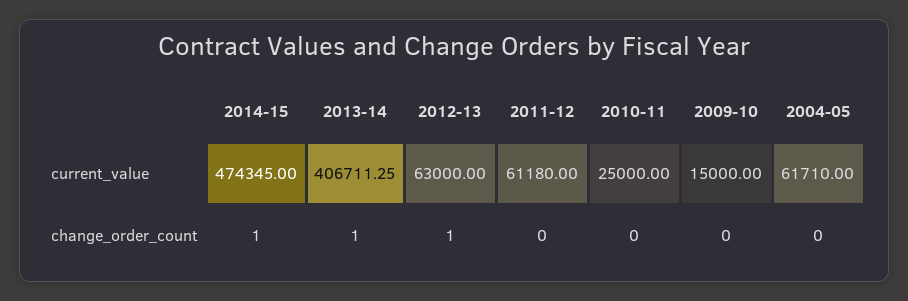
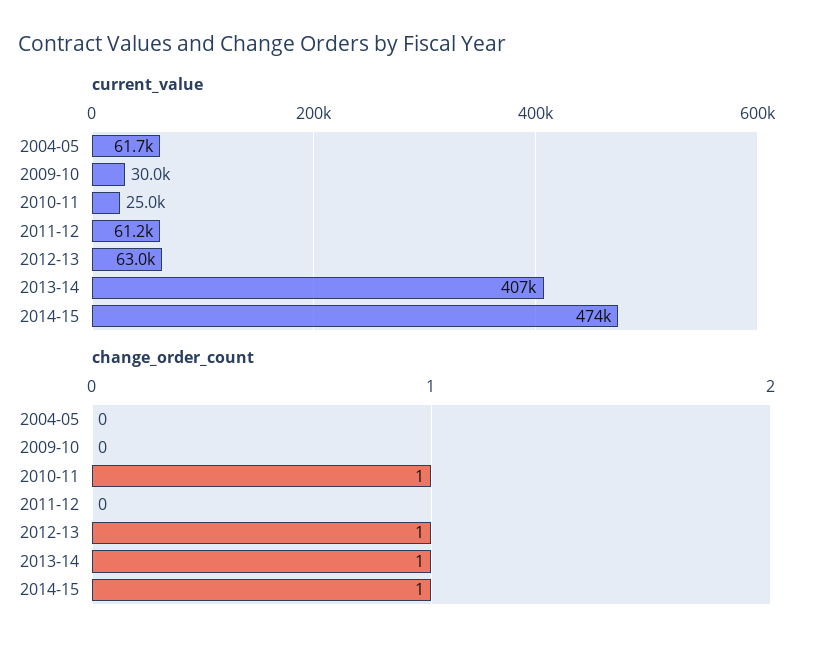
current_value, 2009-10: 15000 -> 30000
change_order_count, 2010-11: 0 -> 1

